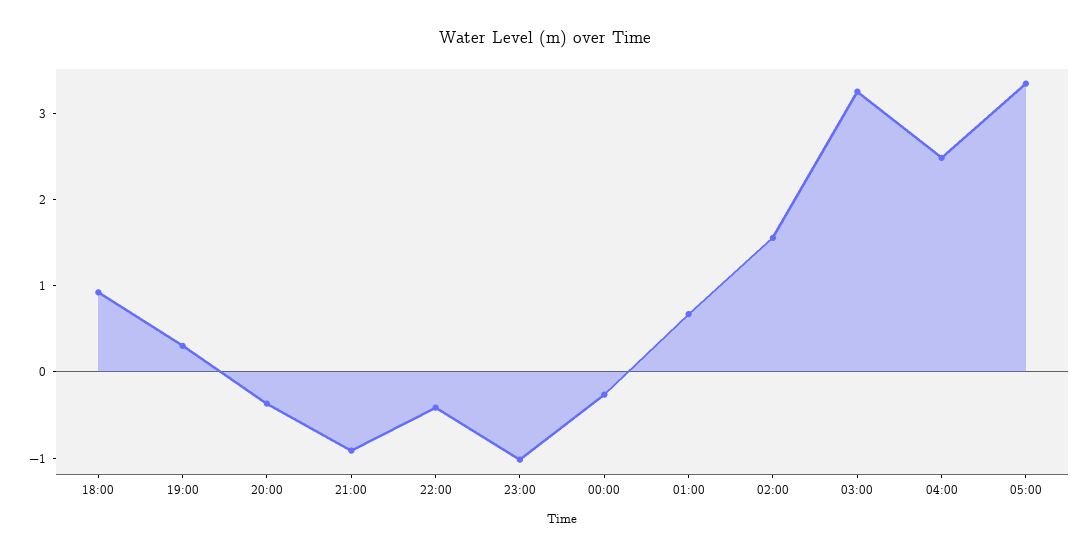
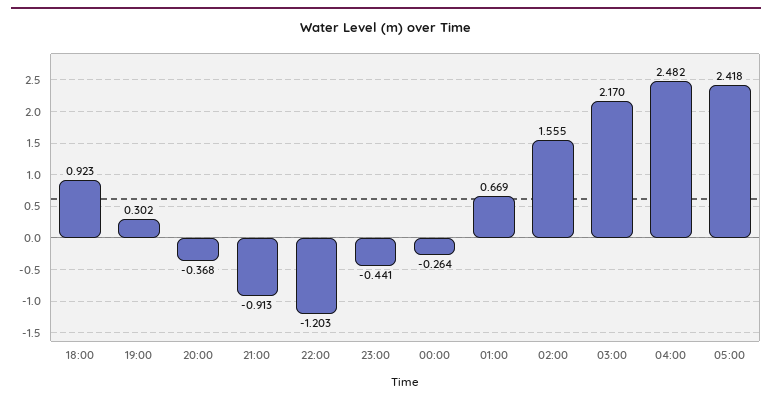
22:00: -0.4 -> -1.203
23:00: -1 -> -0.441
03:00: 3.2 -> 2.17
05:00: 3.4 -> 2.418

